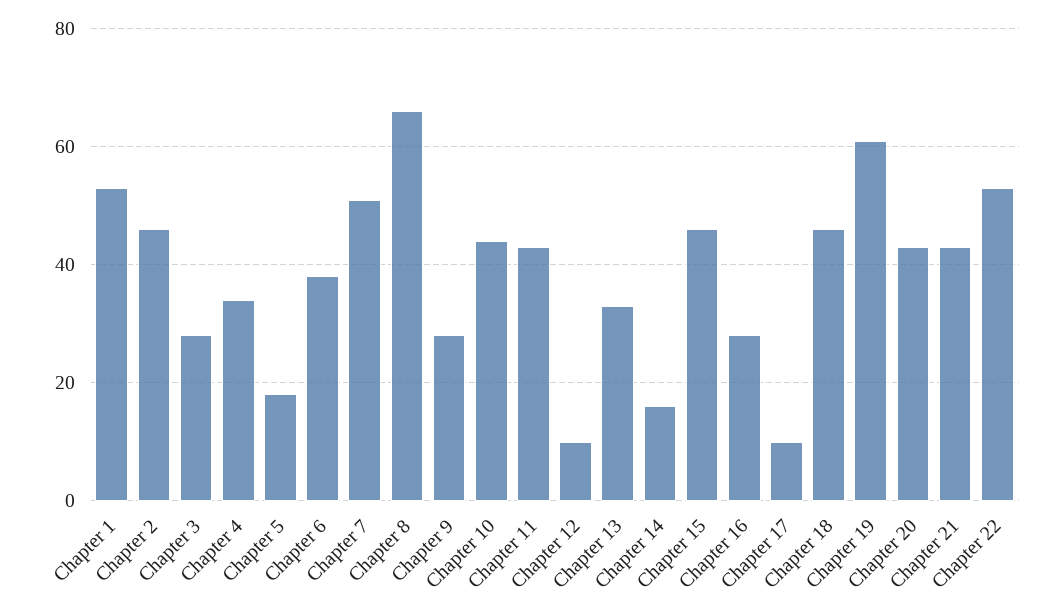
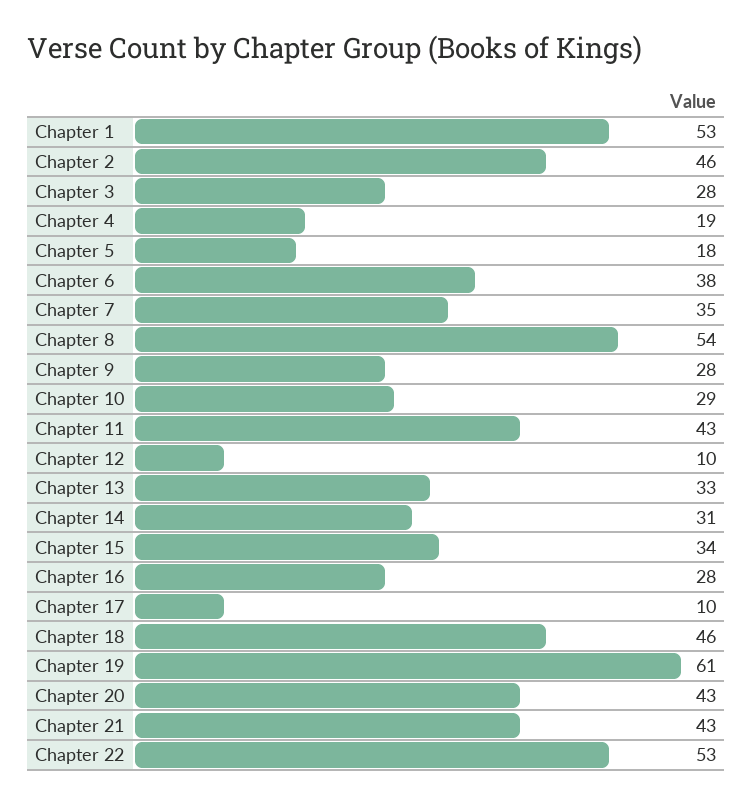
Chapter 4: 35 -> 19
Chapter 7: 50 -> 35
Chapter 8: 65 -> 54
Chapter 10: 45 -> 29
Chapter 14: 15 -> 31
Chapter 15: 45 -> 34

